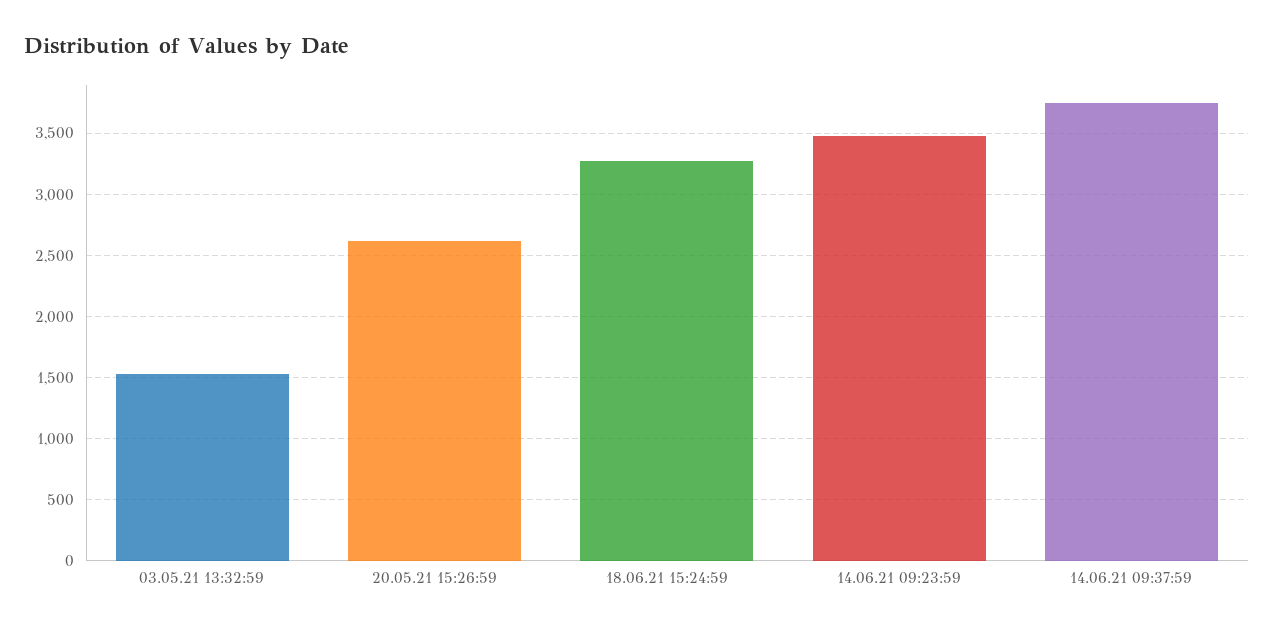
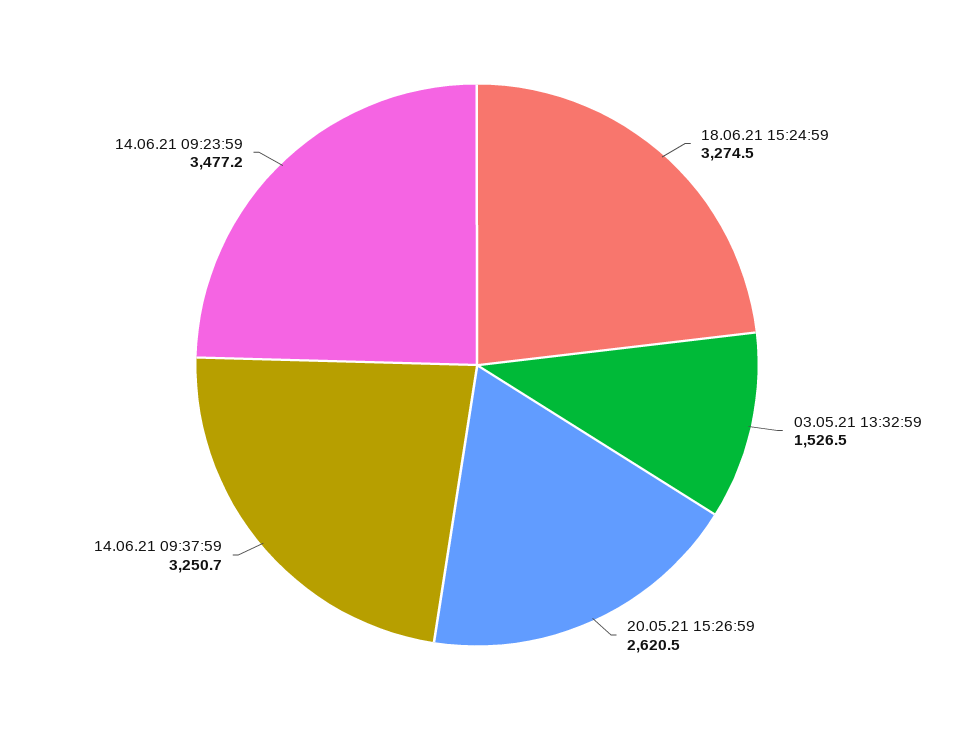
14.06.21 09:37:59: 3750 -> 3250.7

